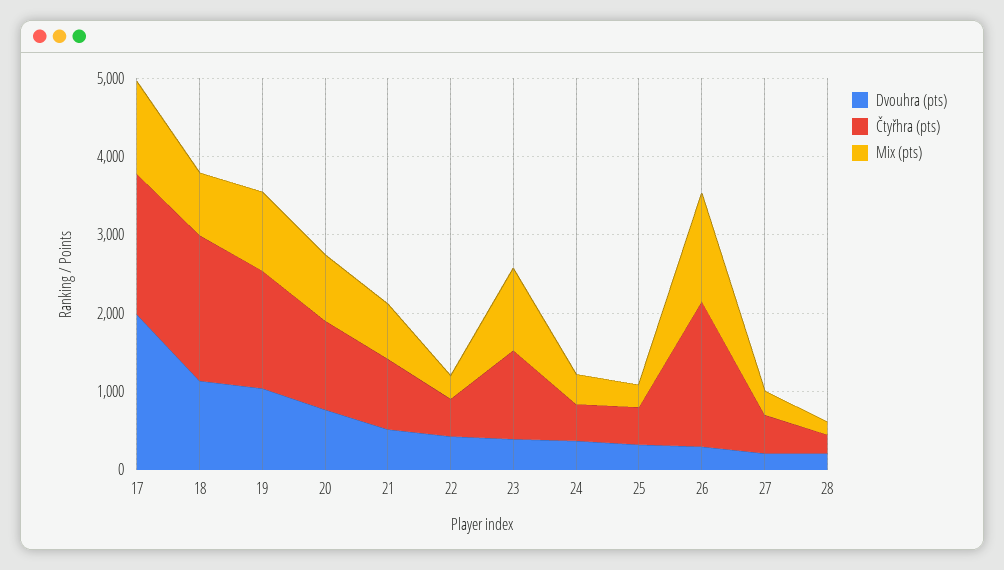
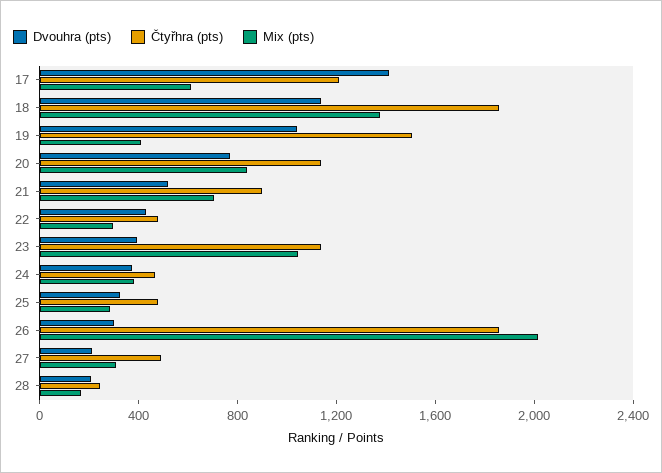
Dvouhra (pts), 17: 2000 -> 1400
Čtyřhra (pts), 17: 1800 -> 1200
Mix (pts), 17: 1200 -> 600
Mix (pts), 18: 800 -> 1400
Mix (pts), 19: 1000 -> 400
Mix (pts), 26: 1400 -> 2000

